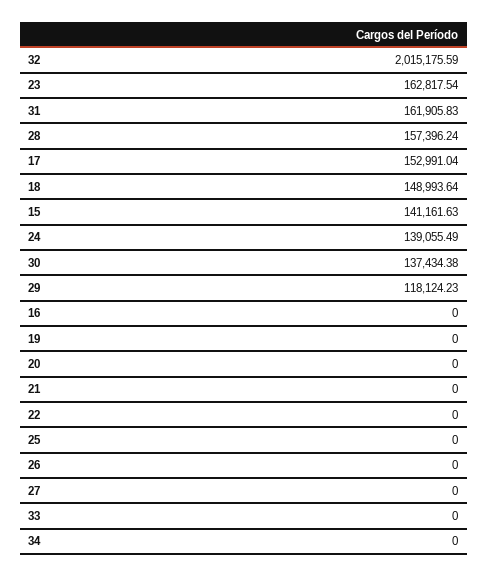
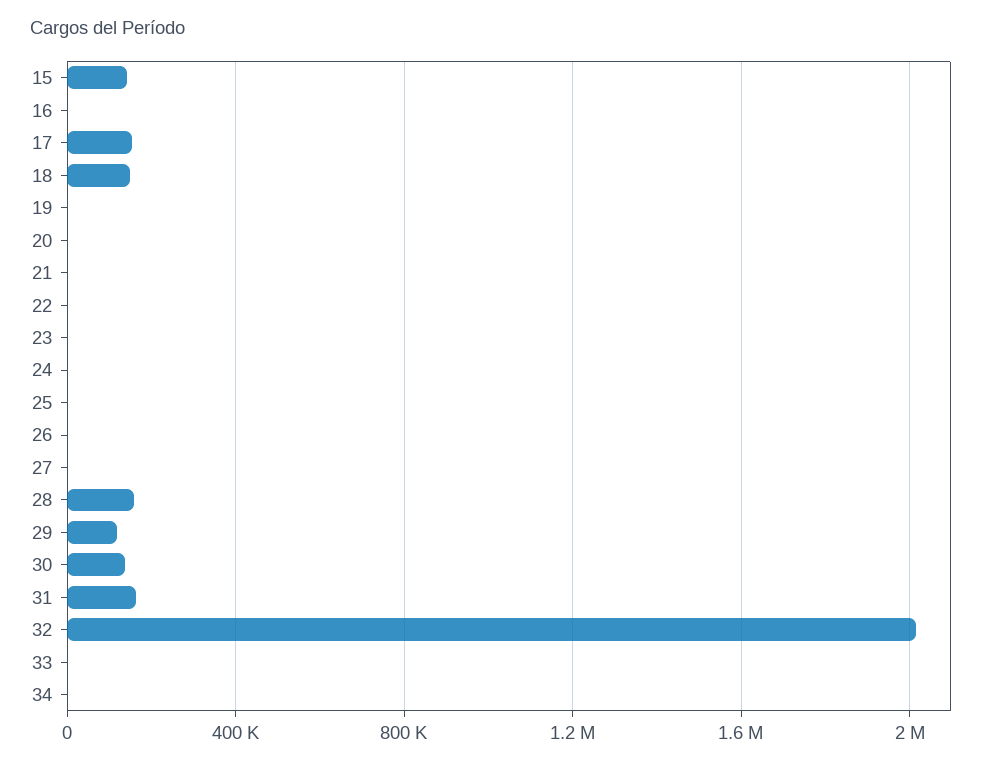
23: 162817.54 -> 0
24: 139055.49 -> 0

